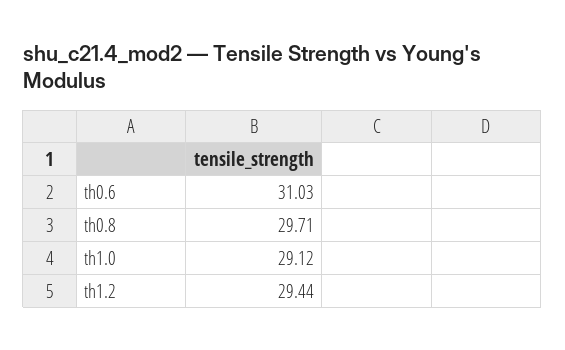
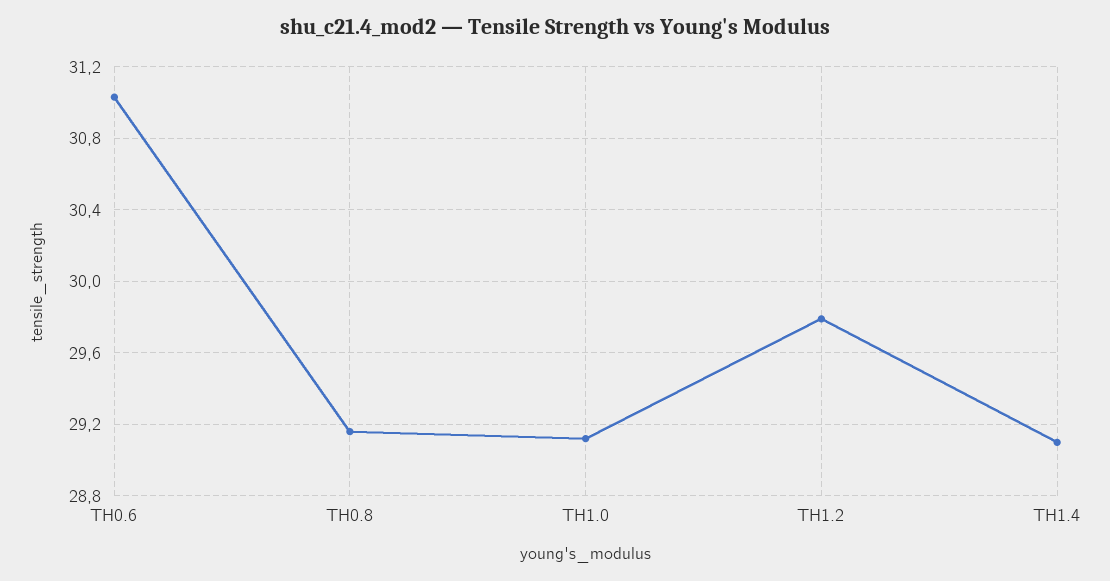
th0.8: 29.71 -> 29.15
th1.2: 29.44 -> 29.8
TH1.4: none -> 29.1

